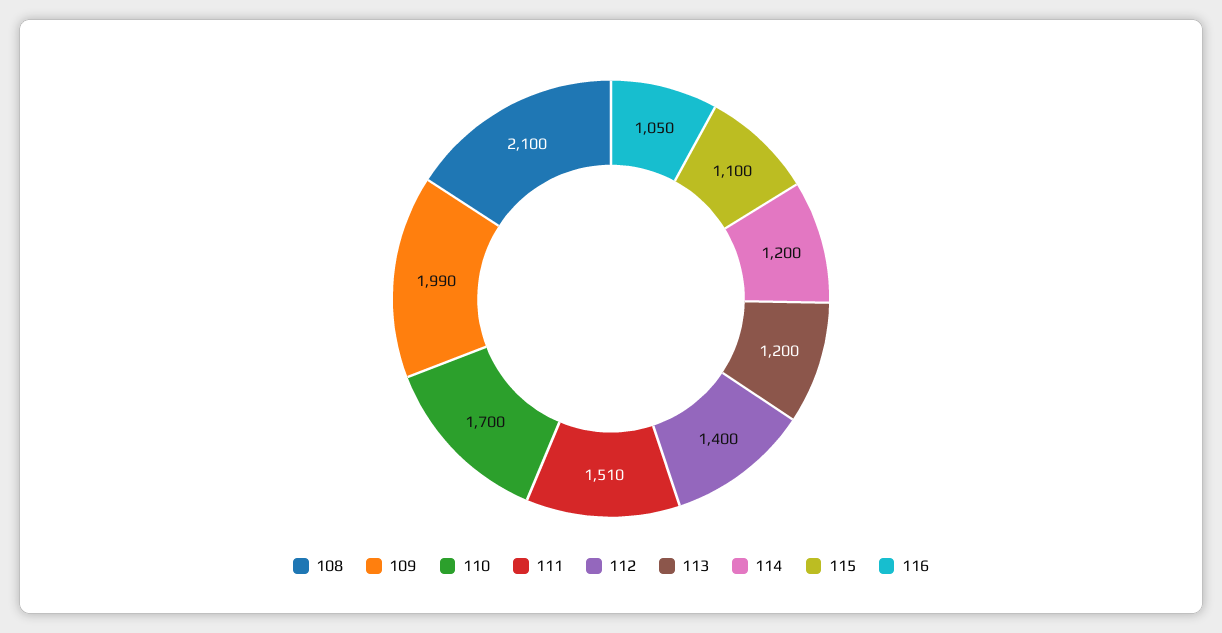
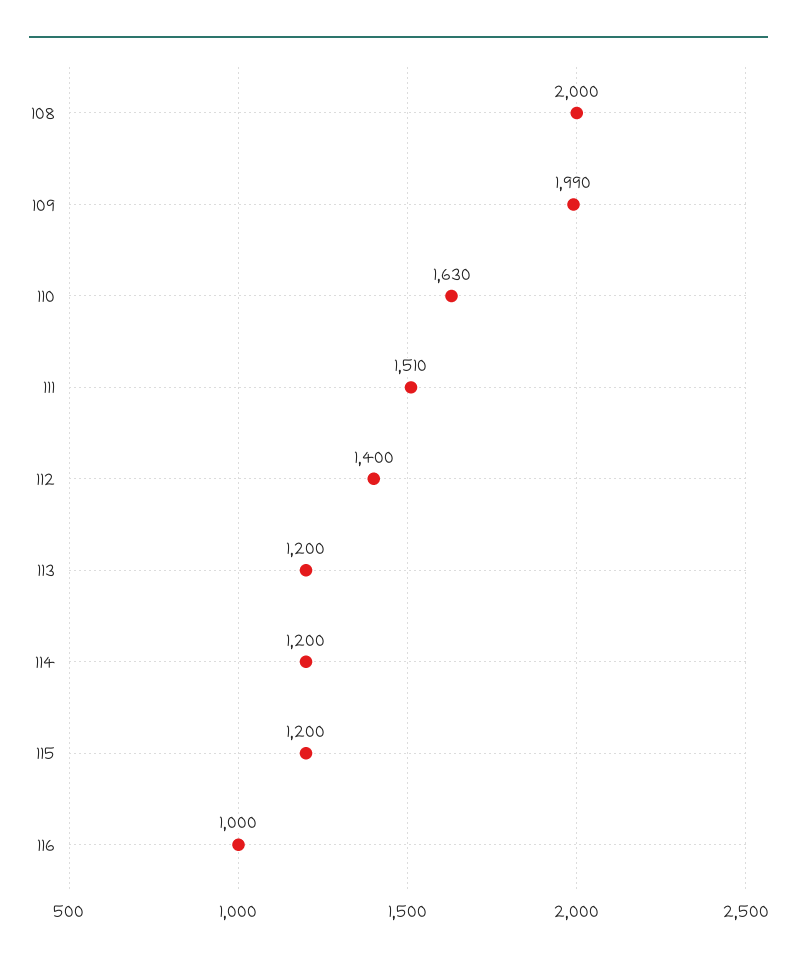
108: 2100 -> 2000
110: 1700 -> 1630
115: 1100 -> 1200
116: 1050 -> 1000

